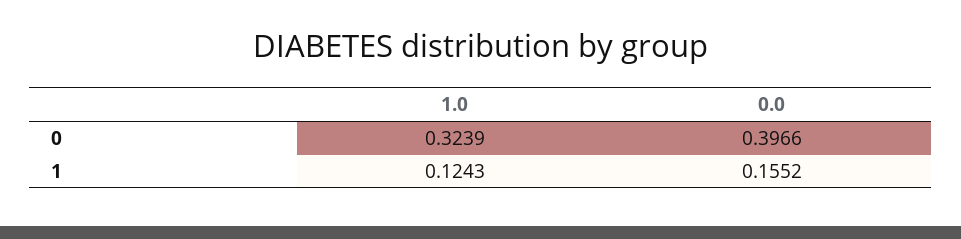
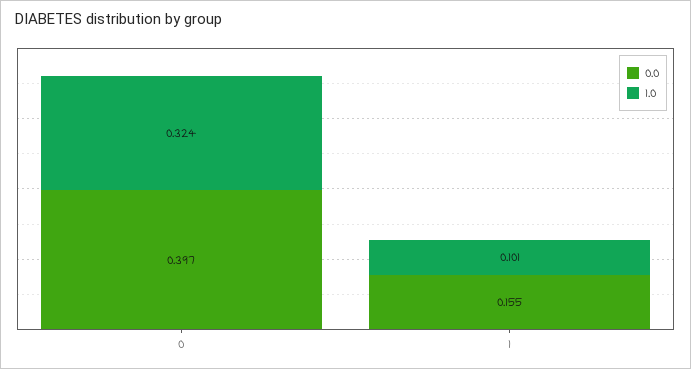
1.0, 1: 0.1243 -> 0.101

